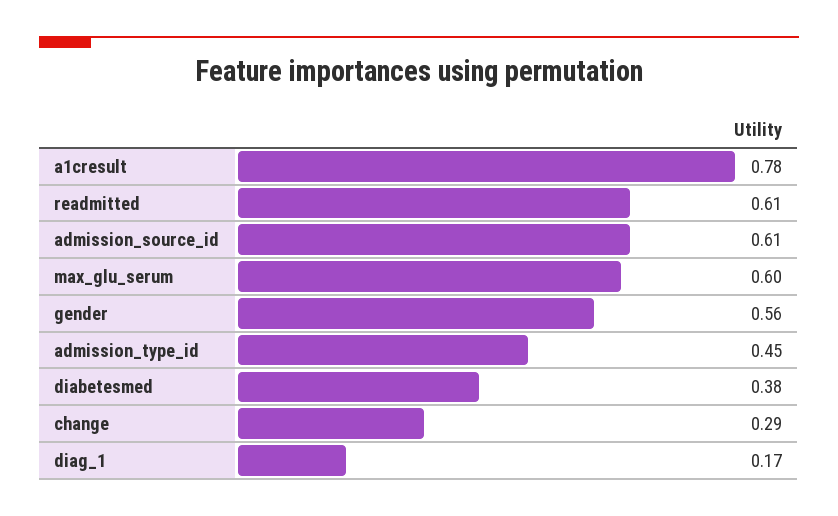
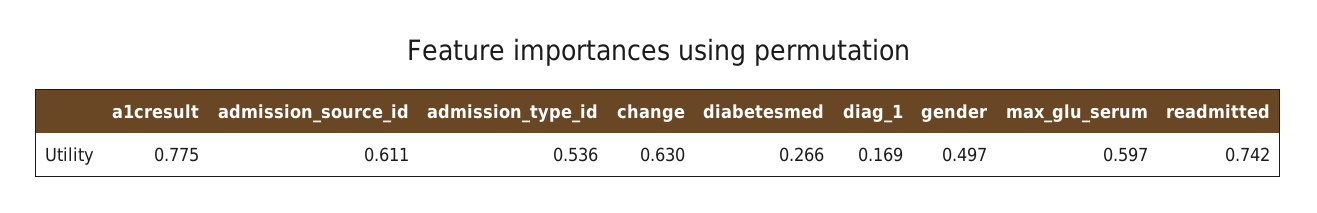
readmitted: 0.61 -> 0.742
gender: 0.56 -> 0.497
admission_type_id: 0.45 -> 0.536
diabetesmed: 0.38 -> 0.266
change: 0.29 -> 0.63

